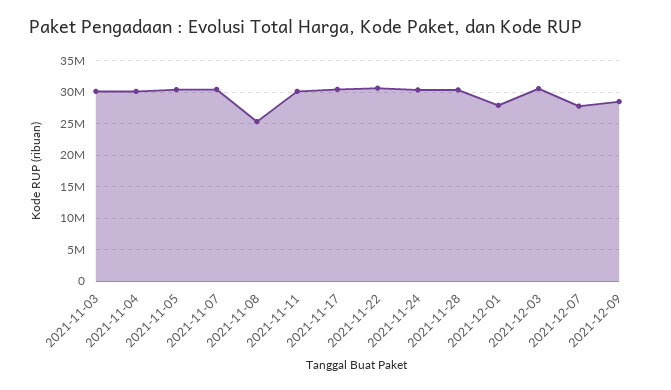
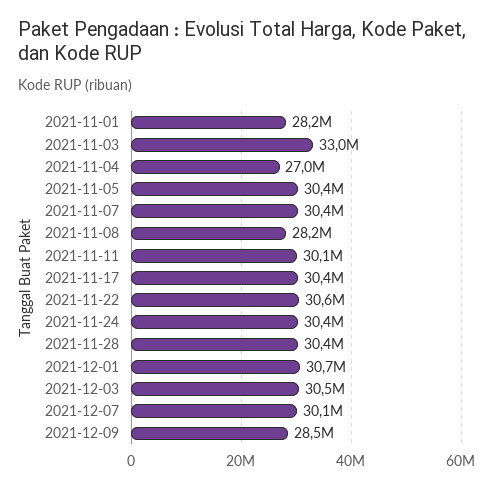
2021-11-03: 30000000 -> 33000000
2021-11-04: 30000000 -> 27000000
2021-11-08: 25000000 -> 28200000
2021-12-01: 28000000 -> 30700000
2021-12-07: 28000000 -> 30100000
2021-11-01: none -> 28200000

